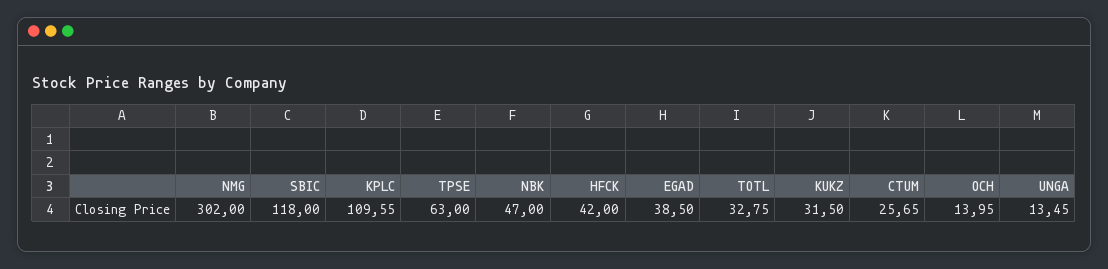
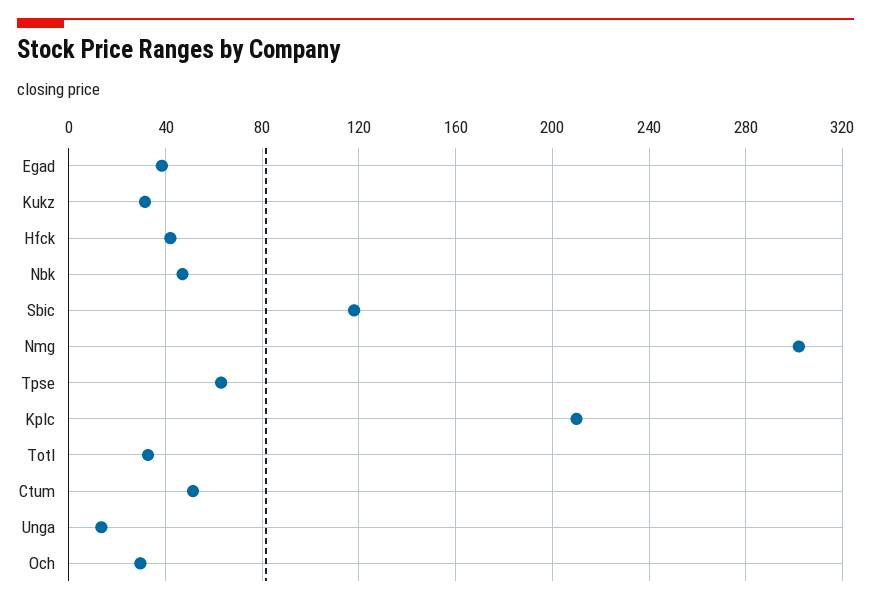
KPLC: 109.55 -> 210
CTUM: 25.65 -> 50
OCH: 13.95 -> 30

